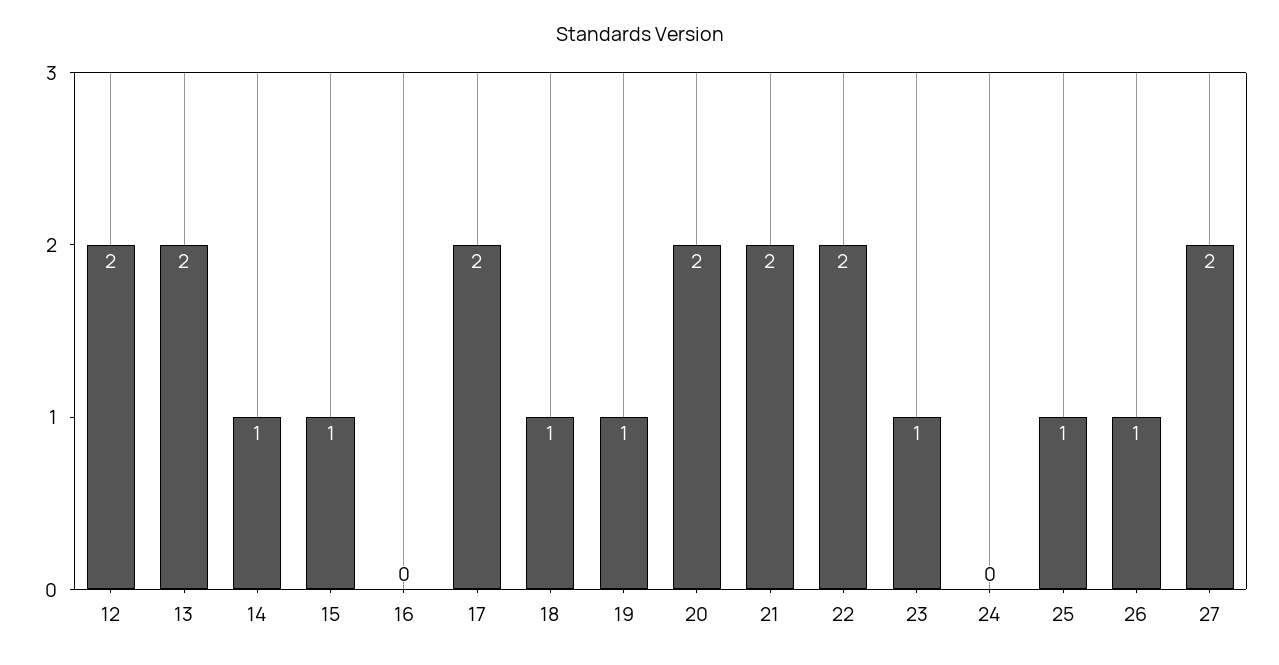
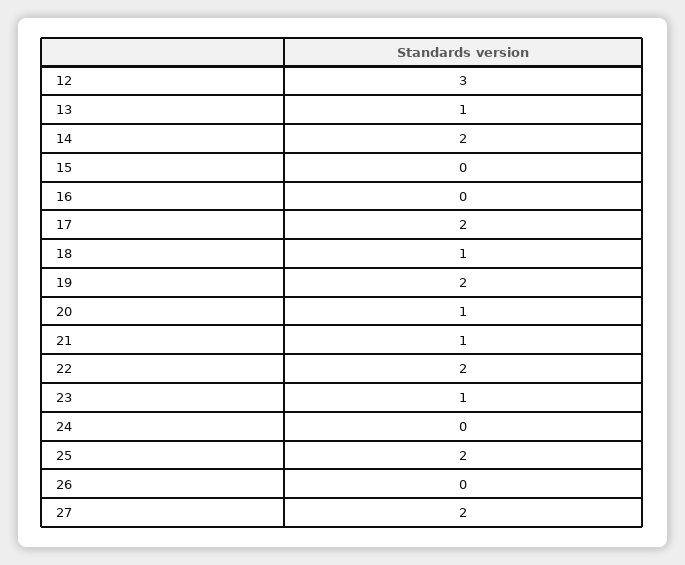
12: 2 -> 3
13: 2 -> 1
14: 1 -> 2
15: 1 -> 0
19: 1 -> 2
20: 2 -> 1
21: 2 -> 1
25: 1 -> 2
26: 1 -> 0

